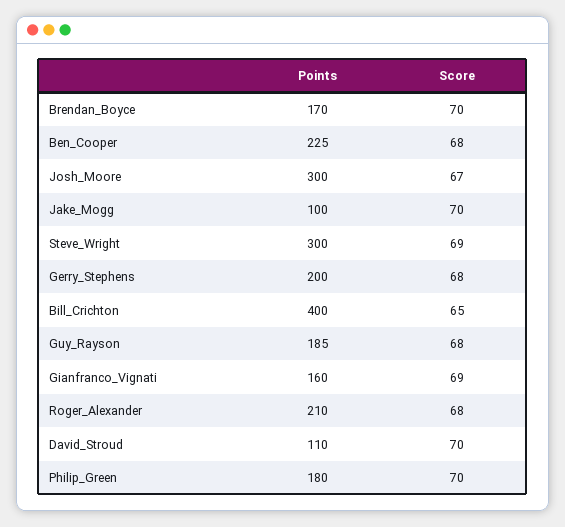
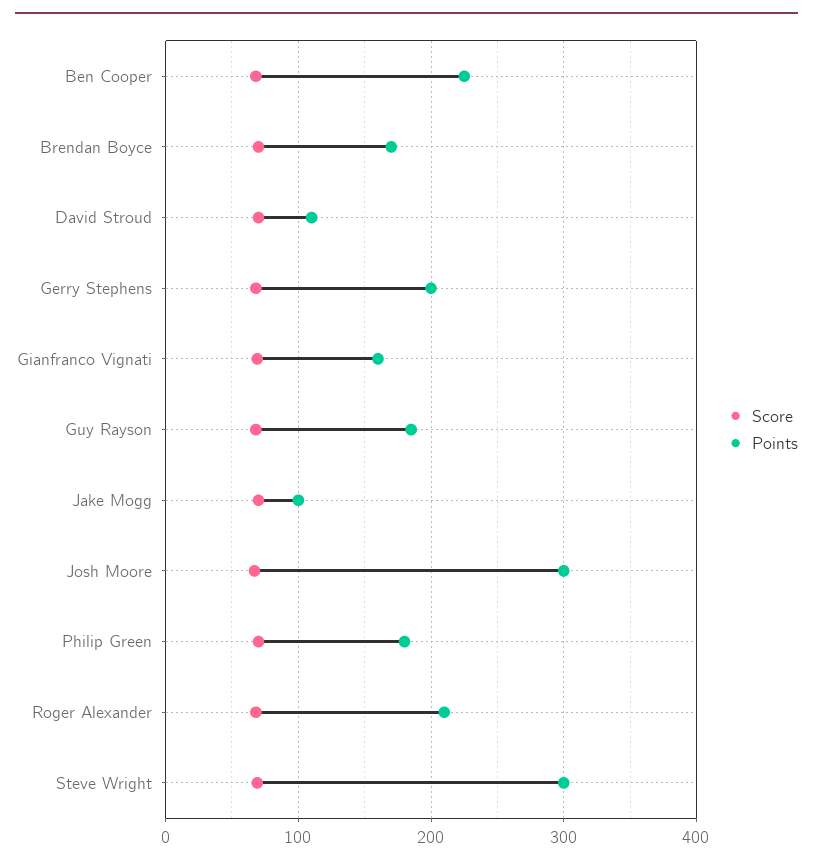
Points, Bill_Crichton: 400 -> none
Score, Bill_Crichton: 65 -> none

